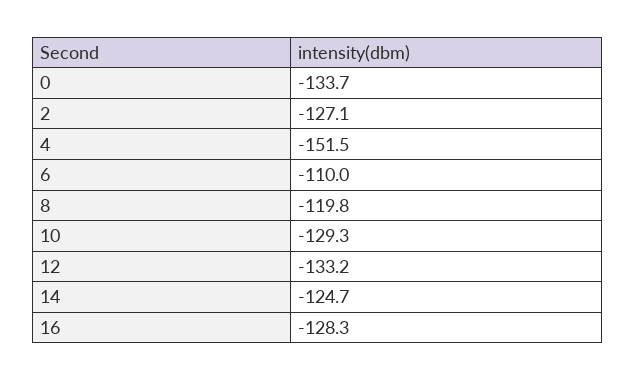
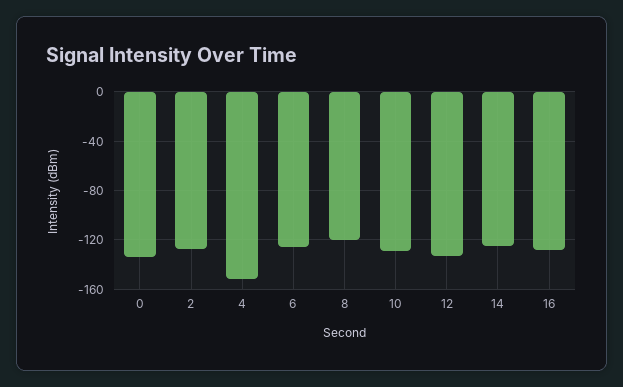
6: -110 -> -125

